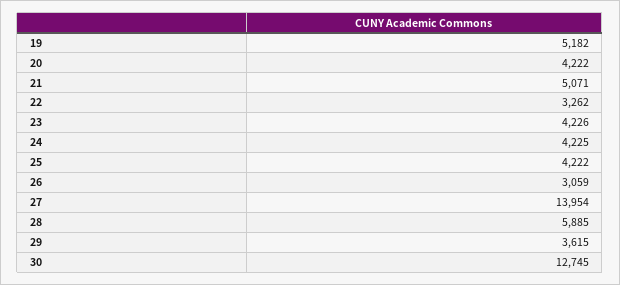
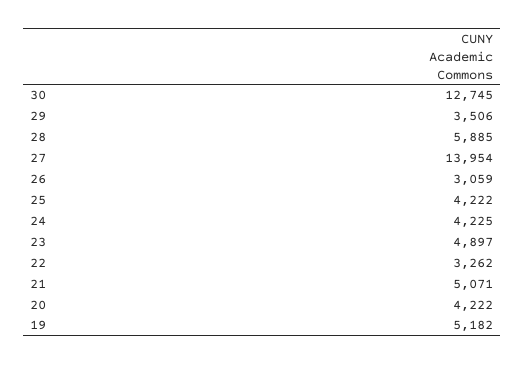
23: 4226 -> 4897
29: 3615 -> 3506

